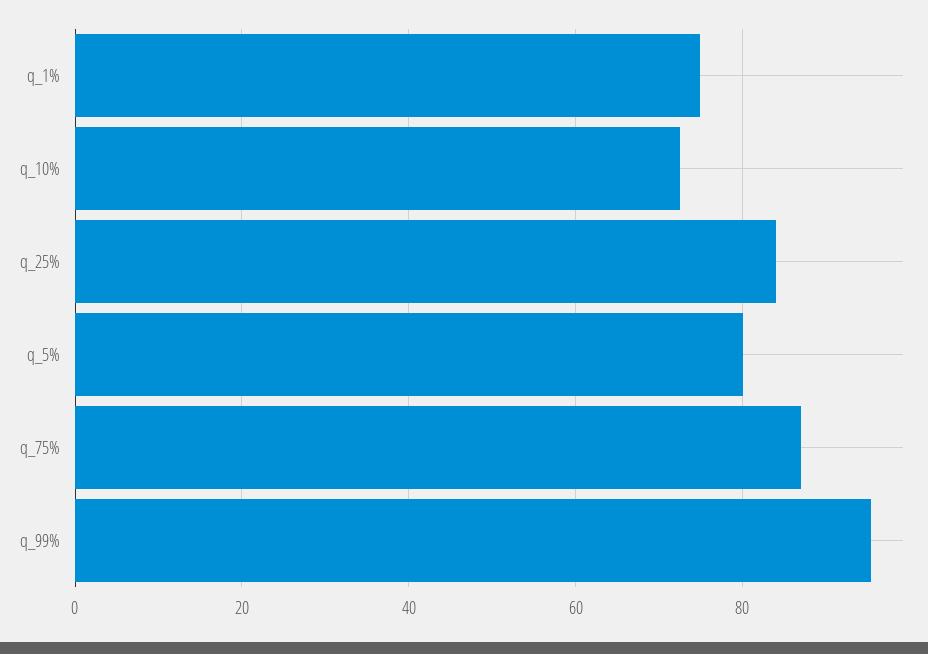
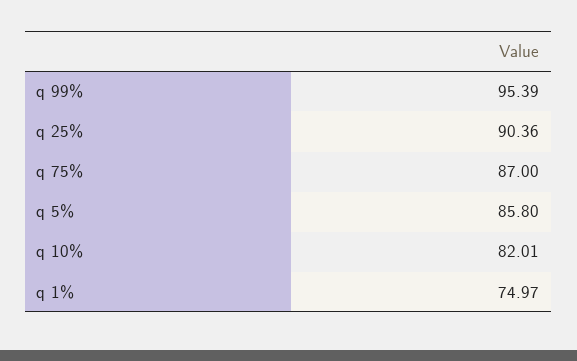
q_10%: 72 -> 82.01
q_25%: 84 -> 90.36
q_5%: 80 -> 85.8

